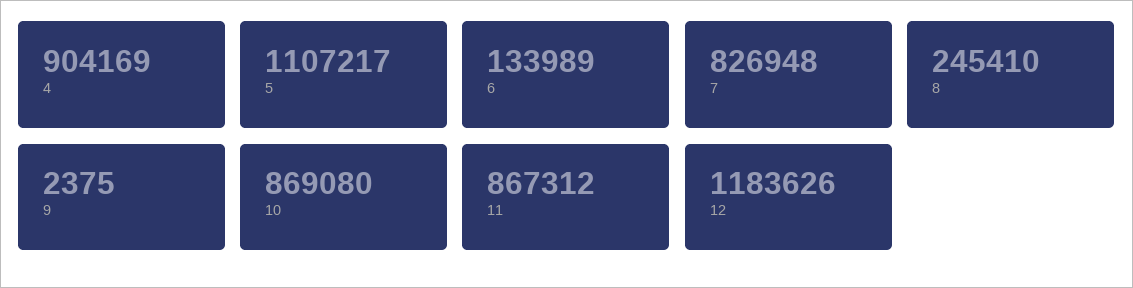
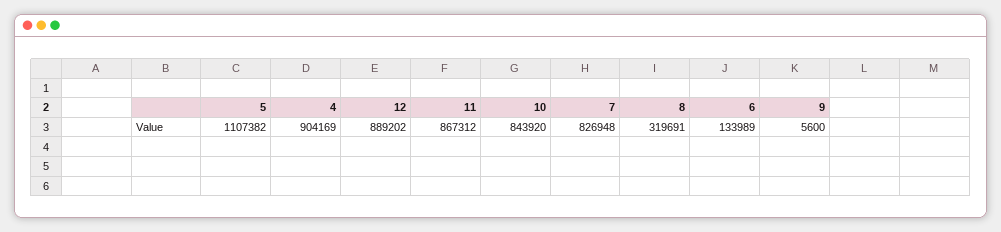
5: 1107217 -> 1107382
8: 245410 -> 319691
9: 2375 -> 5600
10: 869080 -> 843920
12: 1183626 -> 889202

